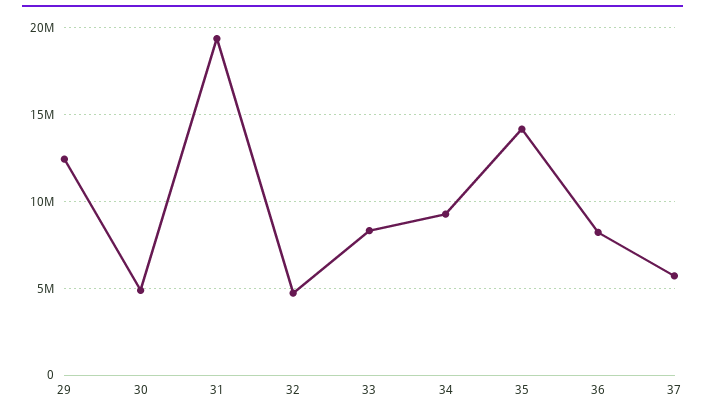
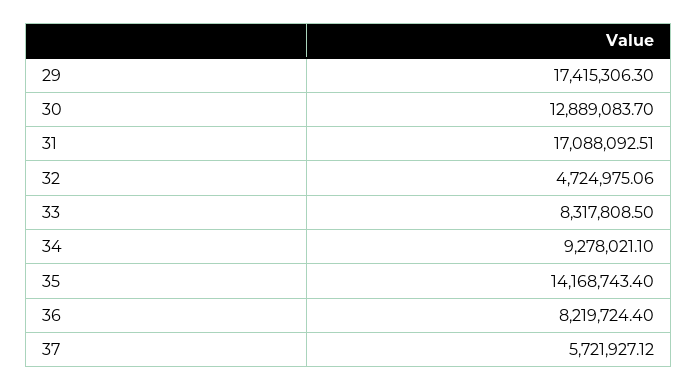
29: 12500000 -> 17415306.3
30: 5000000 -> 12889083.7
31: 19500000 -> 17088092.51

